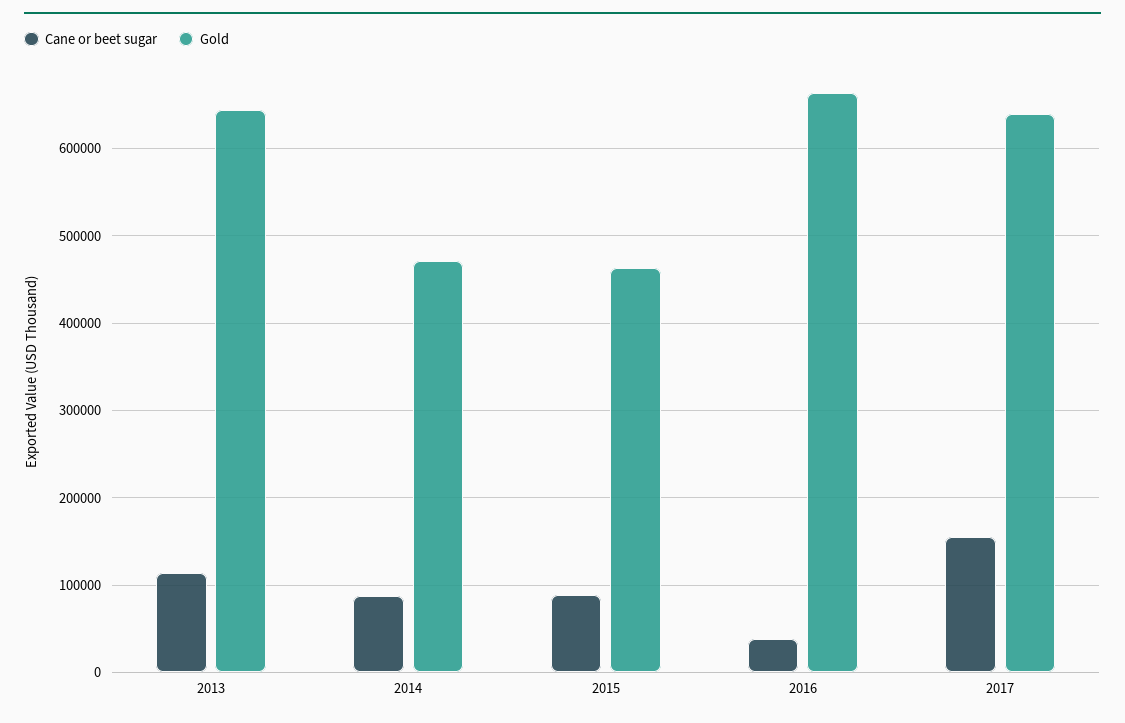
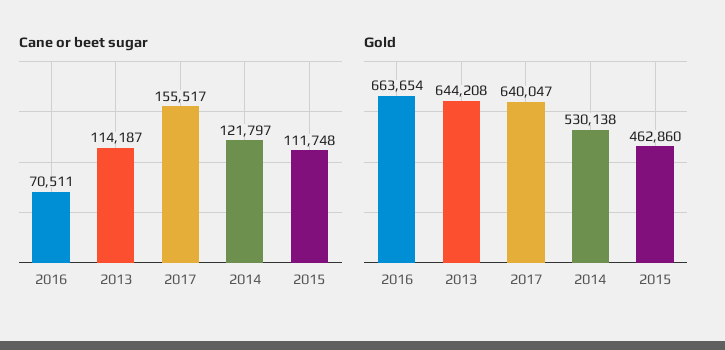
Cane or beet sugar, 2014: 90000 -> 121797
Gold, 2014: 470000 -> 530138
Cane or beet sugar, 2015: 90000 -> 111748
Cane or beet sugar, 2016: 40000 -> 70511

